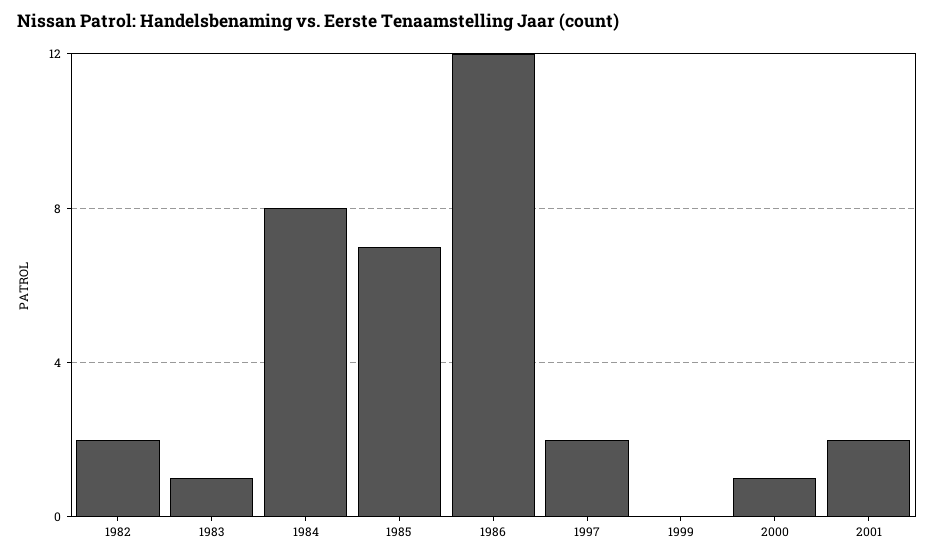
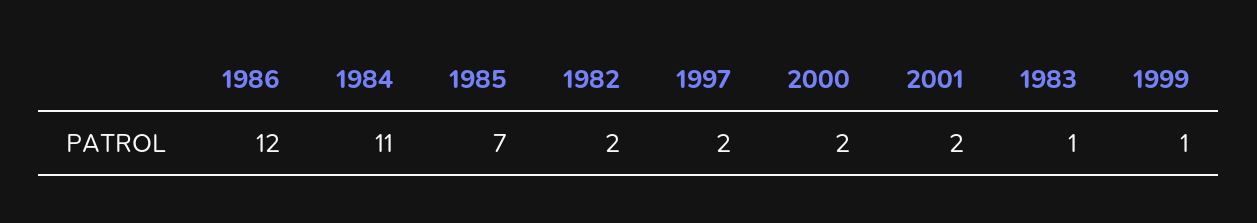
1984: 8 -> 11
1999: 0 -> 1
2000: 1 -> 2

